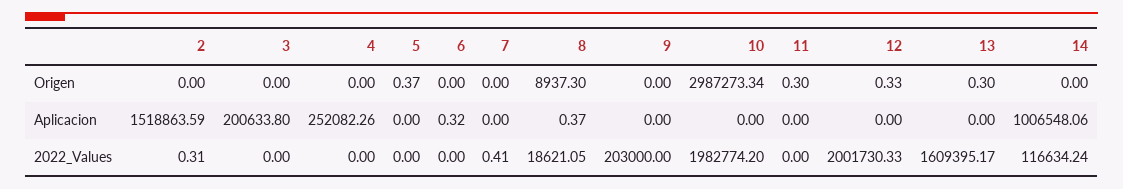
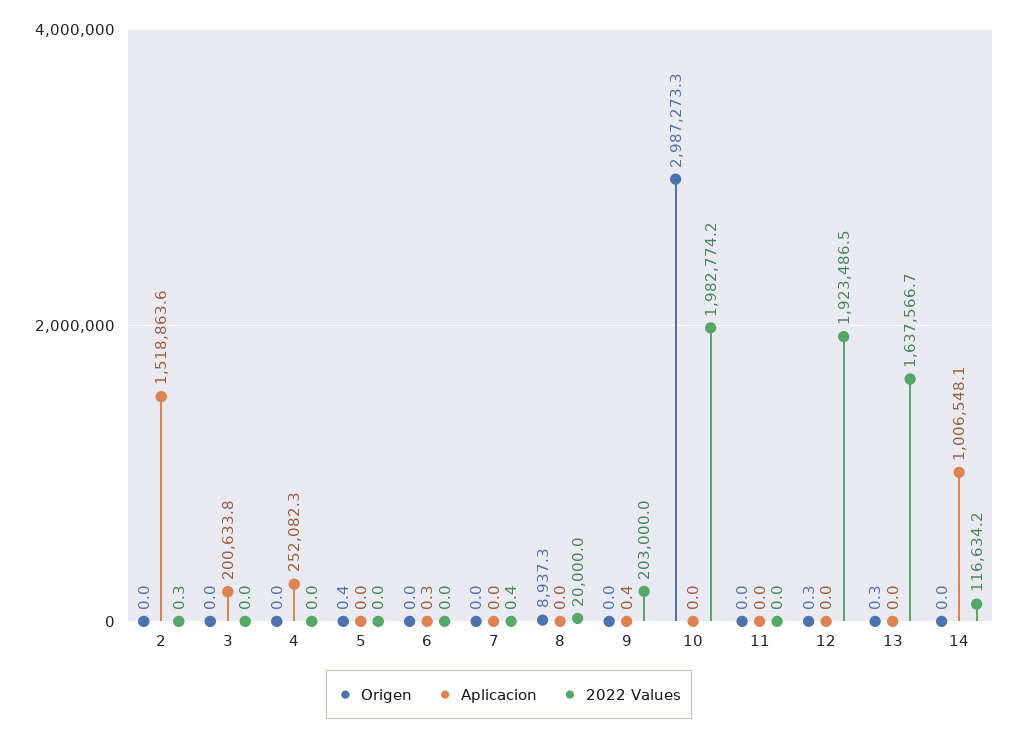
Origen, 11: 0.3 -> 0
Aplicacion, 8: 0.37 -> 0
Aplicacion, 9: 0 -> 0.4
2022_Values, 8: 18621.05 -> 20000
2022_Values, 12: 2001730.33 -> 1923486.5
2022_Values, 13: 1609395.17 -> 1637566.7

